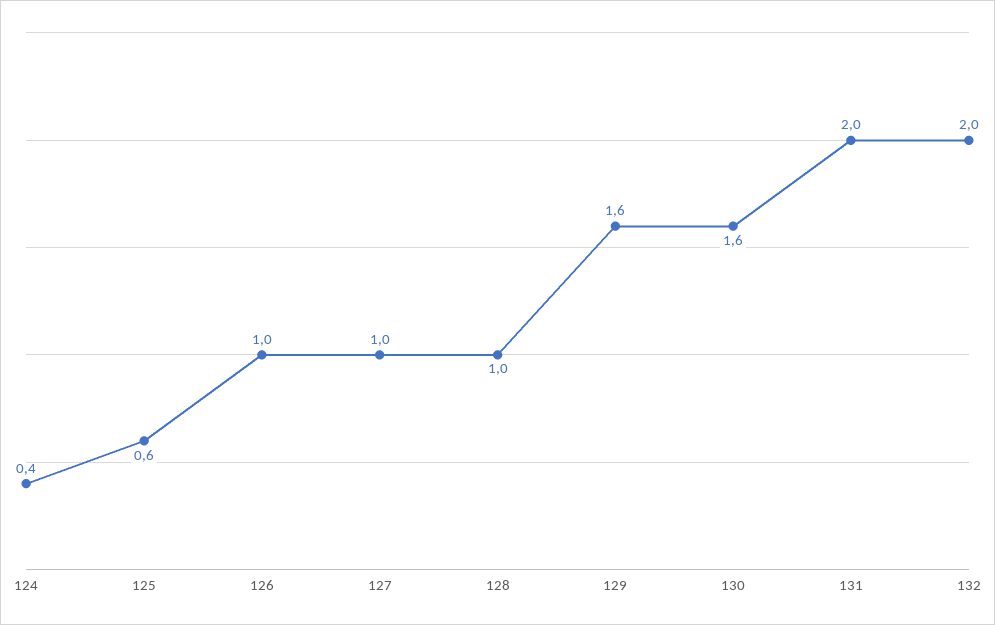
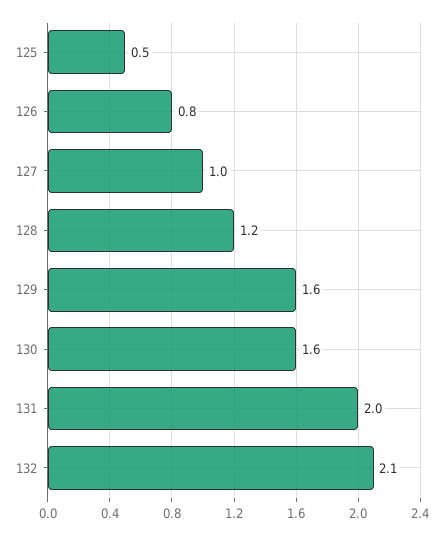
124: 0.4 -> none
125: 0.6 -> 0.5
126: 1 -> 0.8
128: 1 -> 1.2
132: 2 -> 2.1

